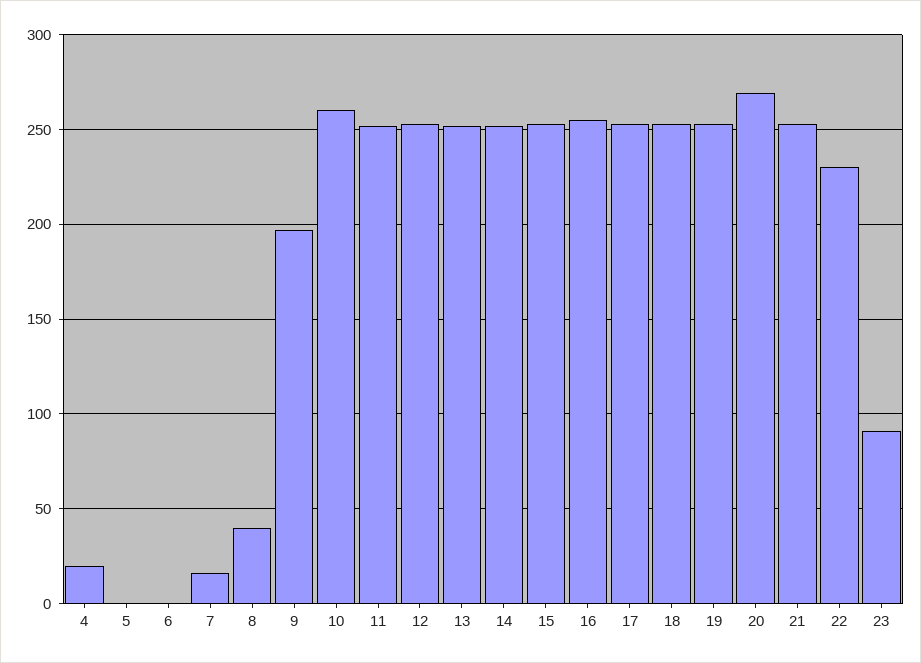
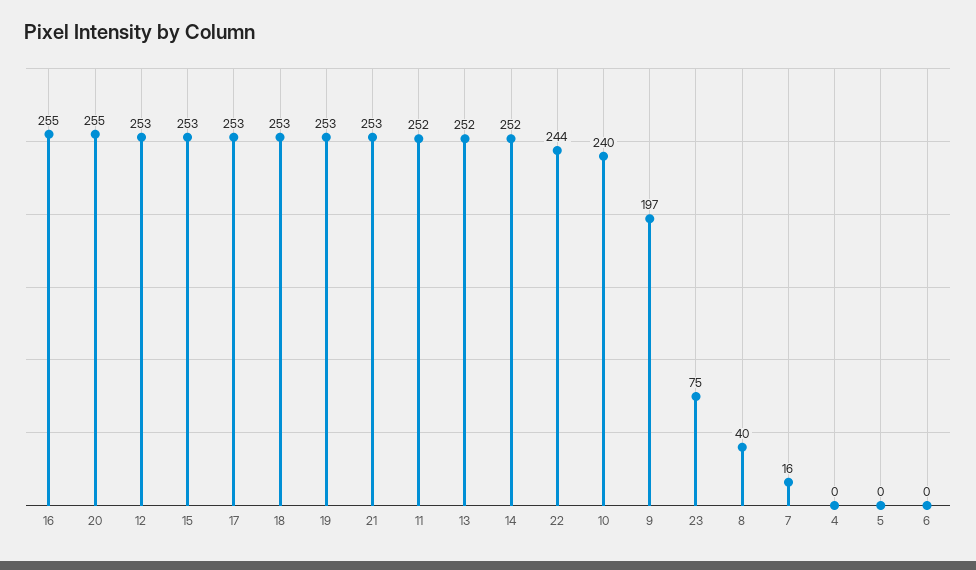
4: 20 -> 0
10: 260 -> 240
20: 270 -> 255
22: 230 -> 244
23: 90 -> 75

